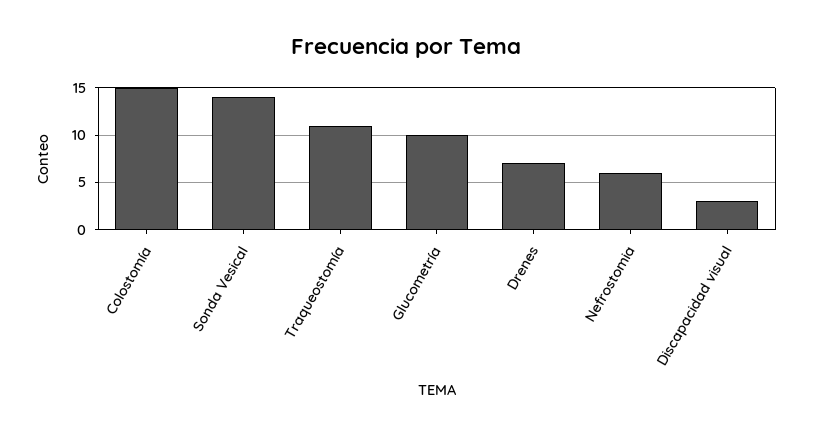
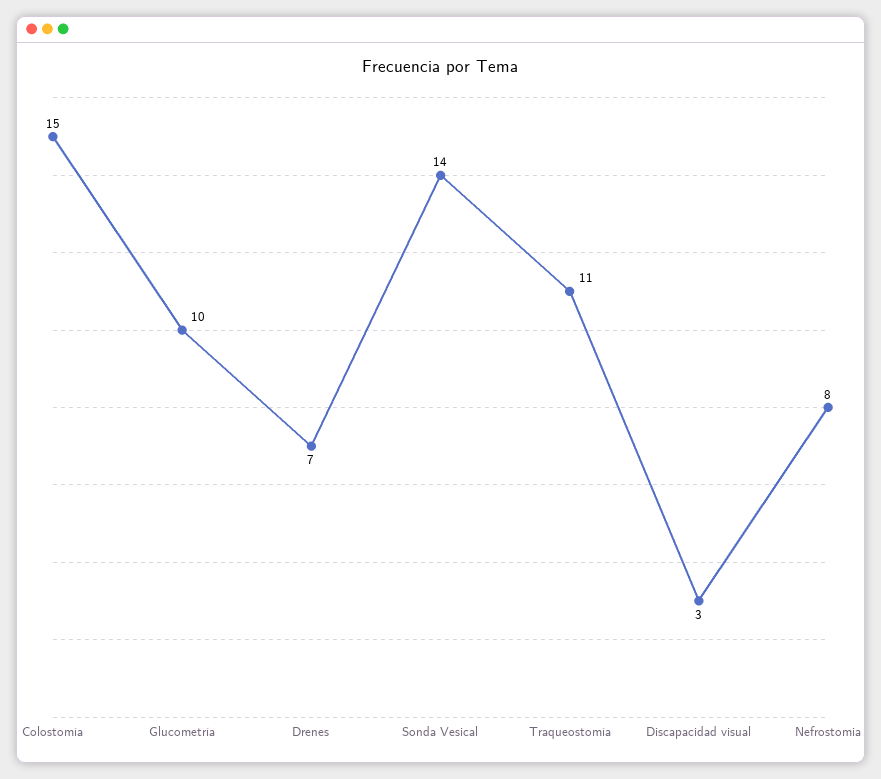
Nefrostomia: 6 -> 8

